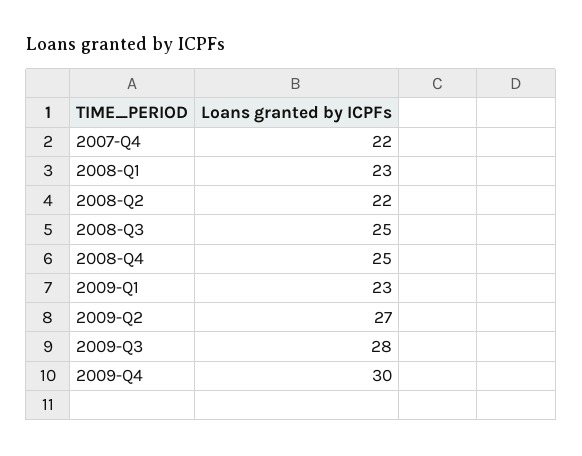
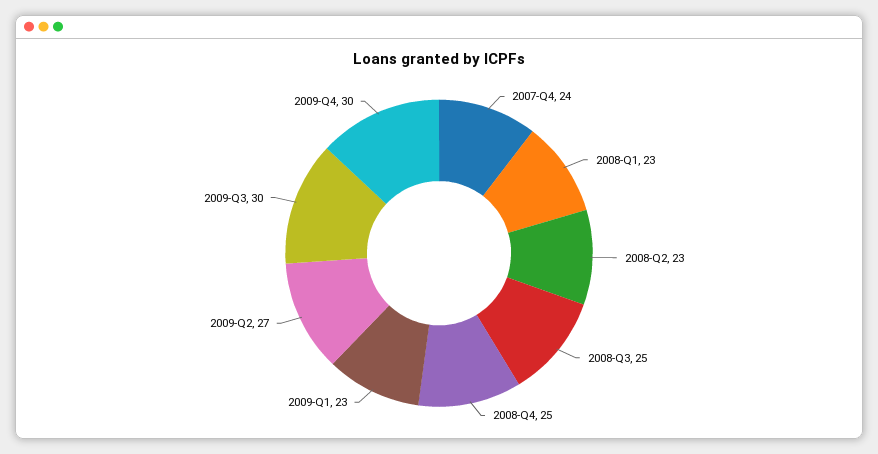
2007-Q4: 22 -> 24
2008-Q2: 22 -> 23
2009-Q3: 28 -> 30

